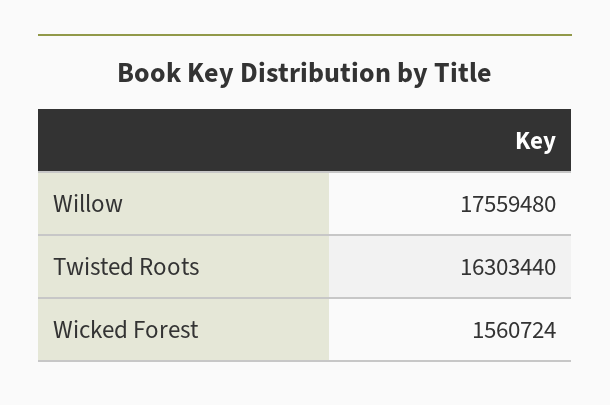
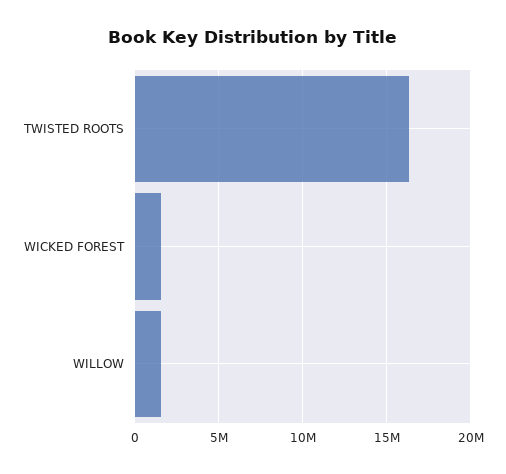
Willow: 17559480 -> 1500000

